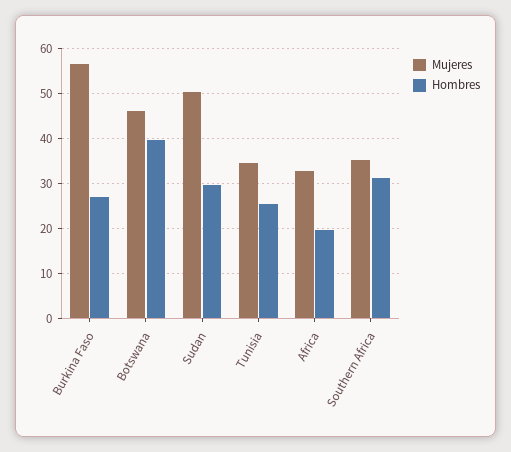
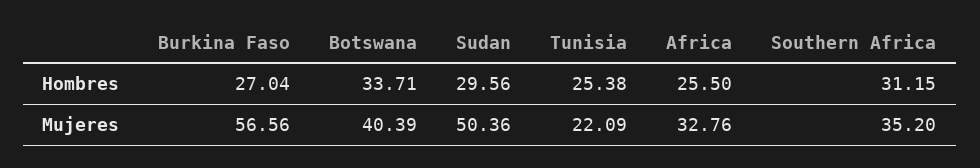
Mujeres, Botswana: 46 -> 40.39
Hombres, Botswana: 40 -> 33.71
Mujeres, Tunisia: 34 -> 22.09
Hombres, Africa: 20 -> 25.5

